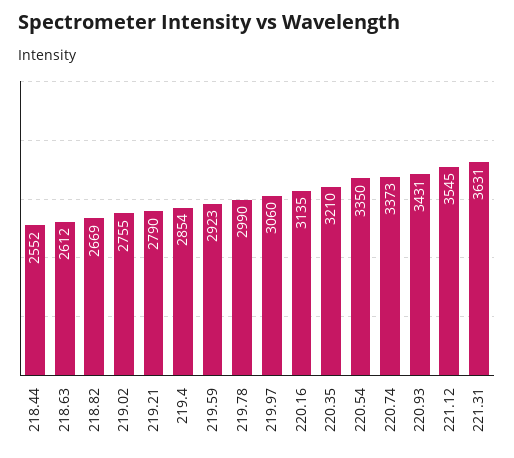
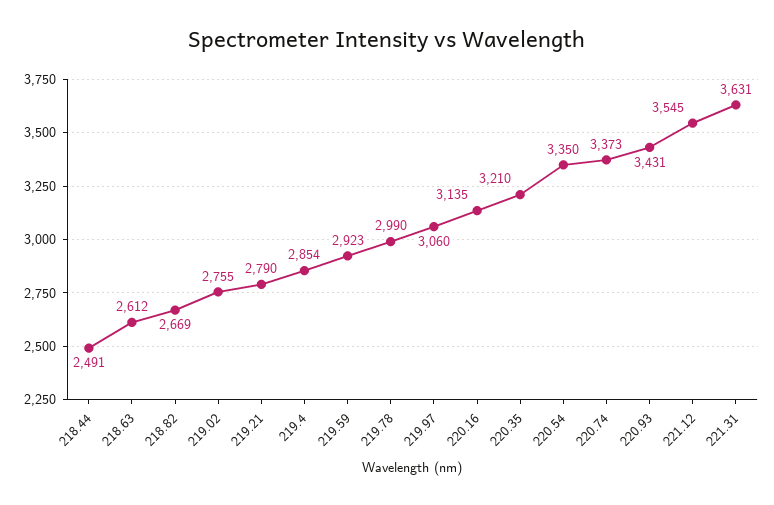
218.44: 2552 -> 2491

